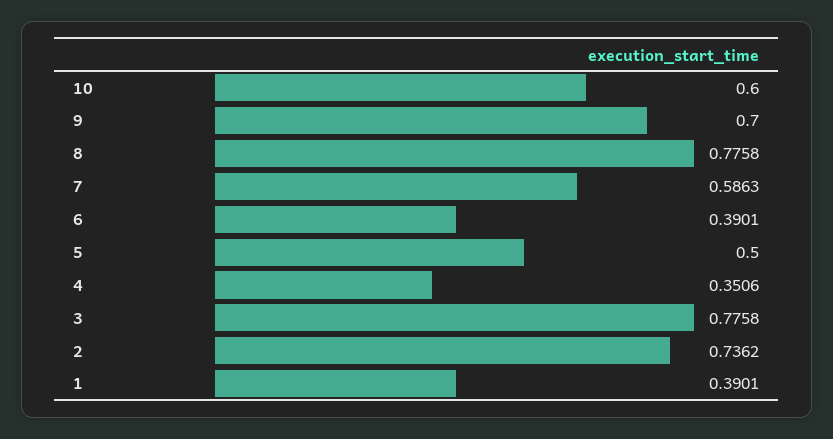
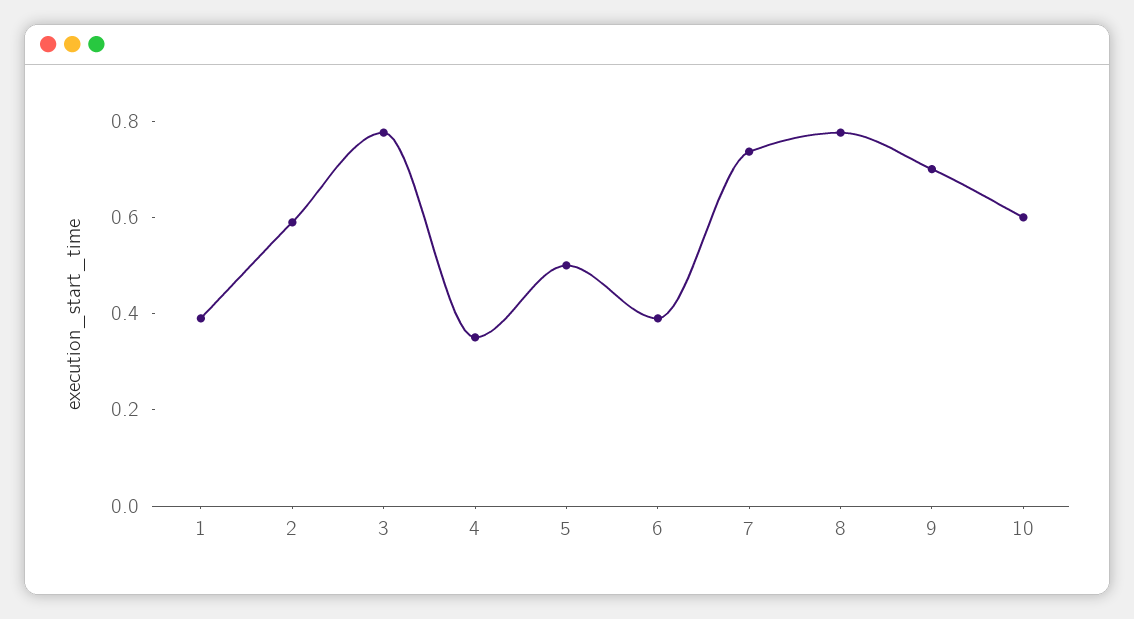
7: 0.5863 -> 0.75
2: 0.7362 -> 0.6

